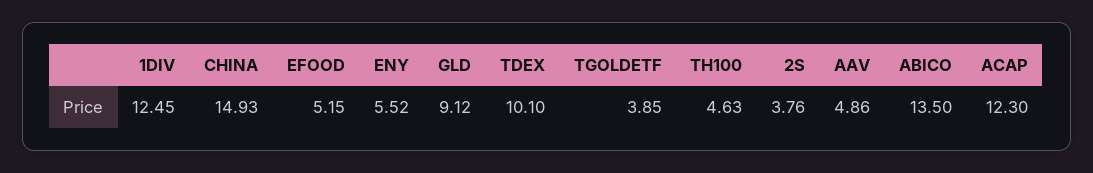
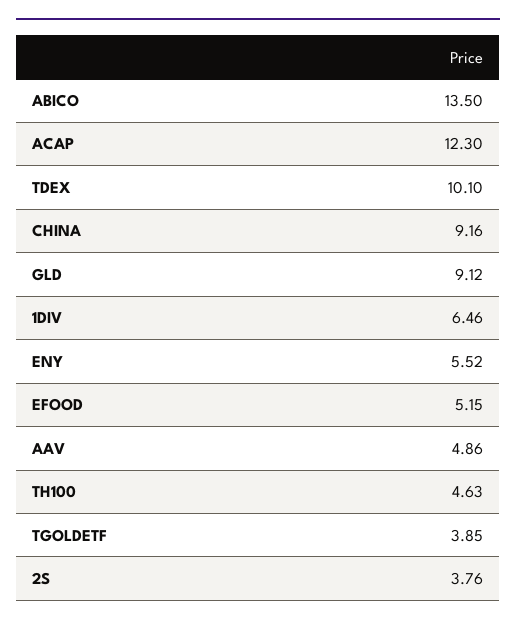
1DIV: 12.45 -> 6.46
CHINA: 14.93 -> 9.16

